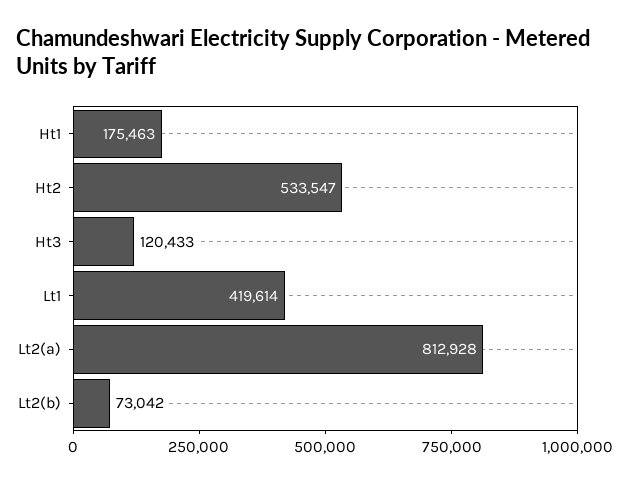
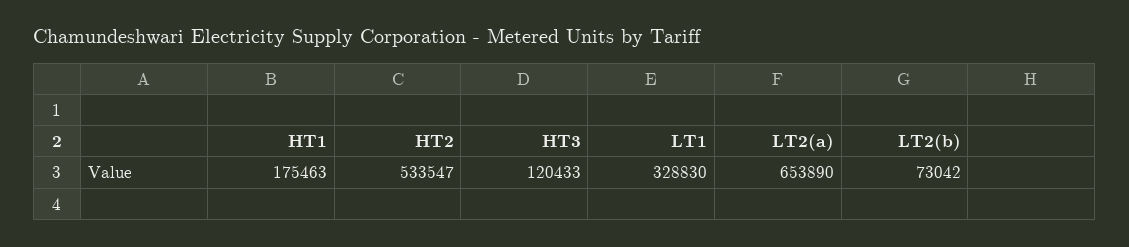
Lt1: 419614 -> 328830
Lt2(a): 812928 -> 653890

